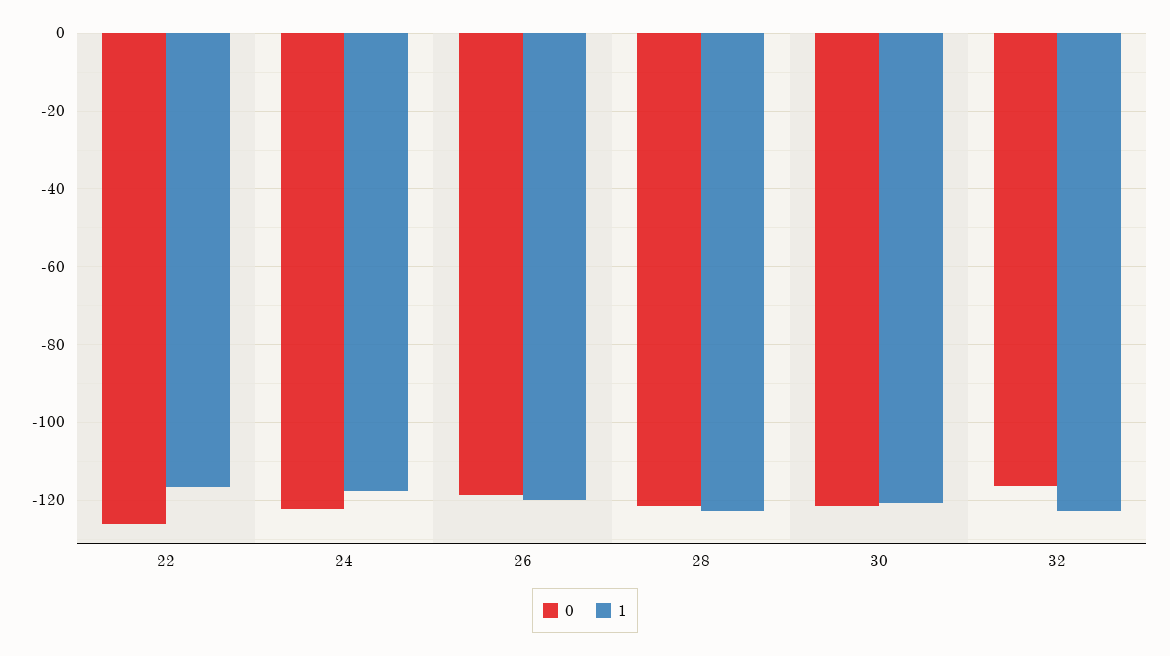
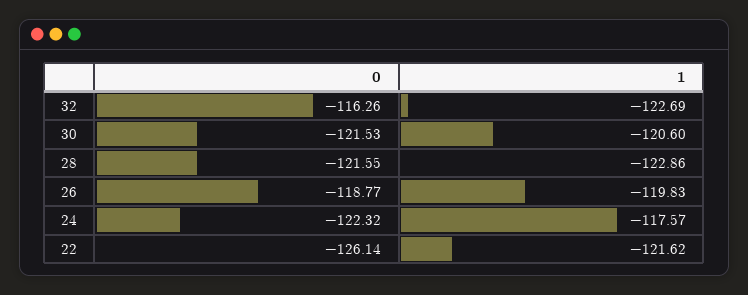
1, 22: -116 -> -121.62

